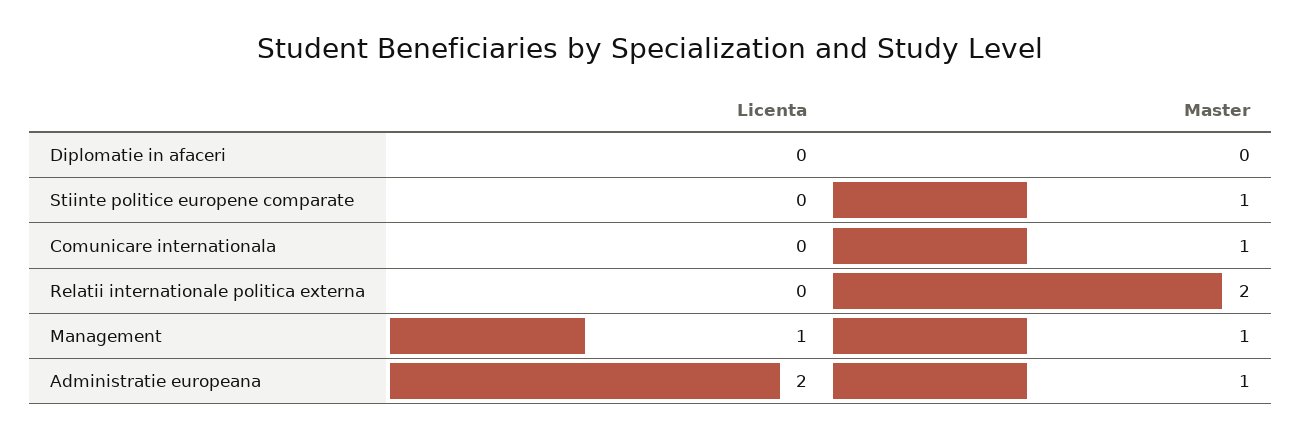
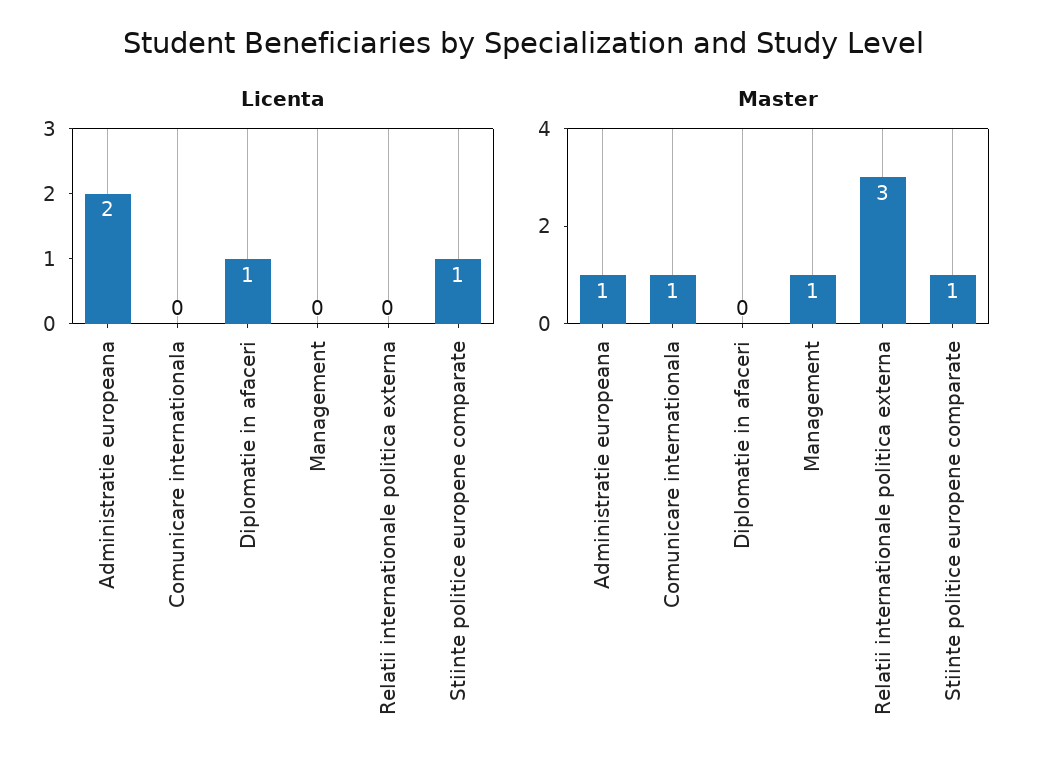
Licenta, Diplomatie in afaceri: 0 -> 1
Licenta, Stiinte politice europene comparate: 0 -> 1
Master, Relatii internationale politica externa: 2 -> 3
Licenta, Management: 1 -> 0

